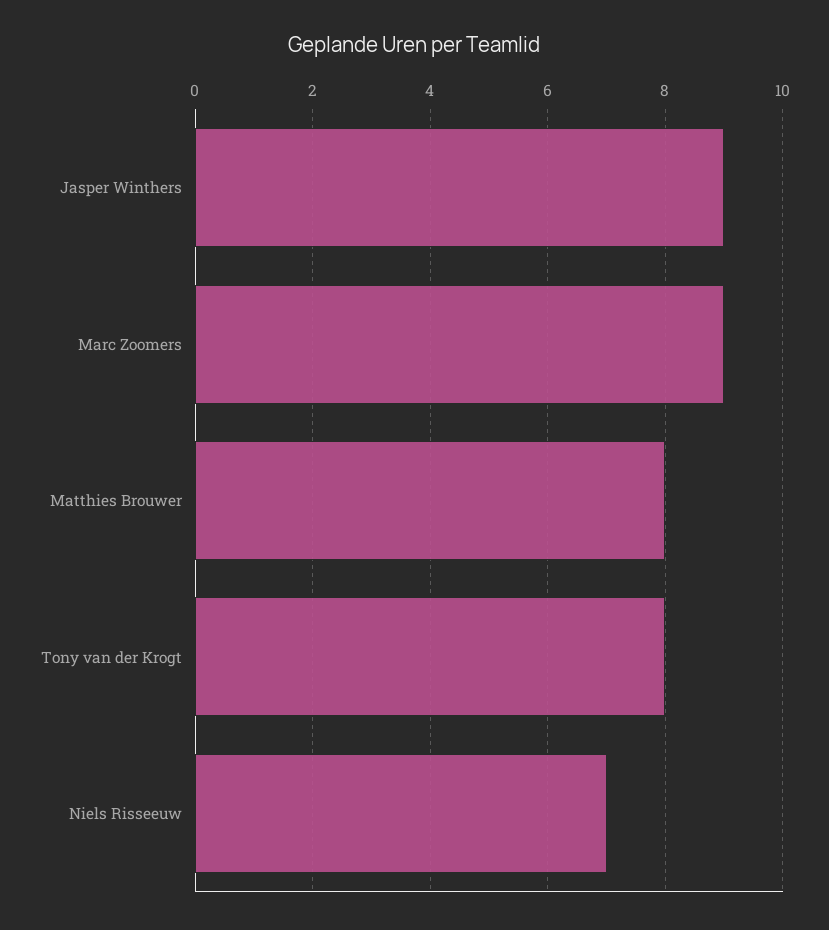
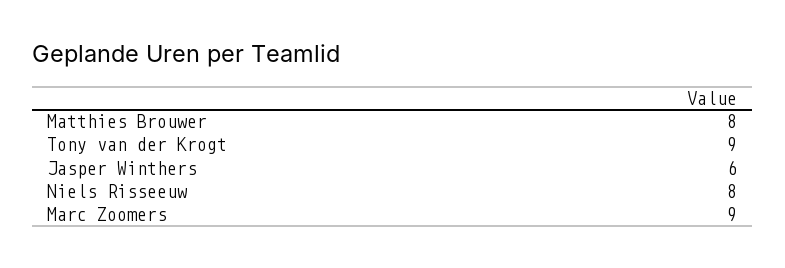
Jasper Winthers: 9 -> 6
Tony van der Krogt: 8 -> 9
Niels Risseeuw: 7 -> 8

